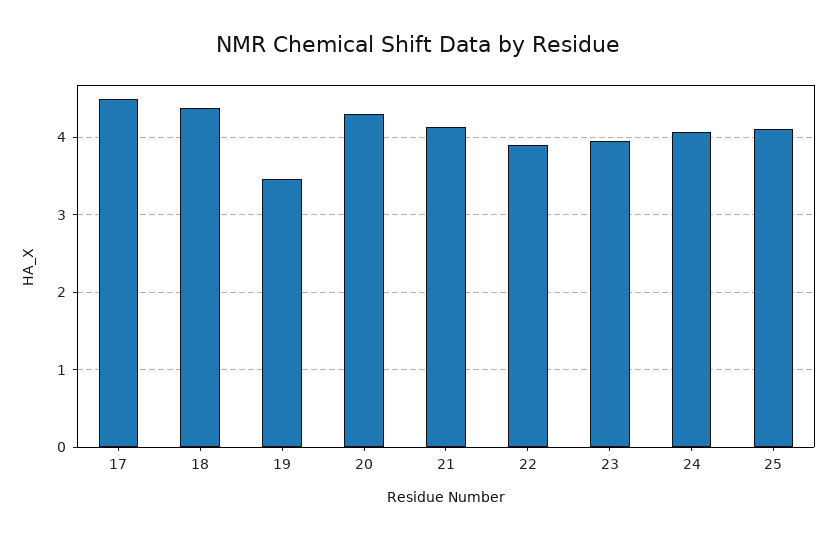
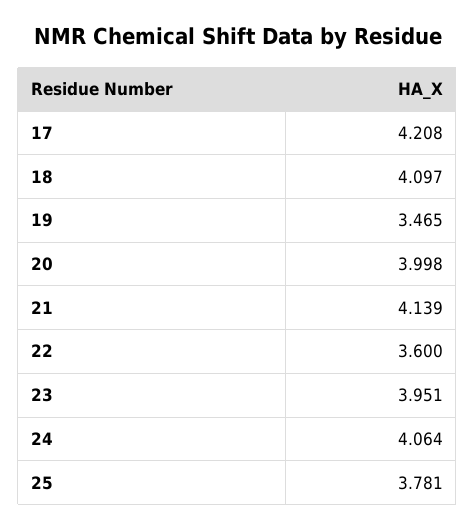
17: 4.5 -> 4.208
18: 4.4 -> 4.097
20: 4.3 -> 3.998
22: 3.9 -> 3.6
25: 4.1 -> 3.781

